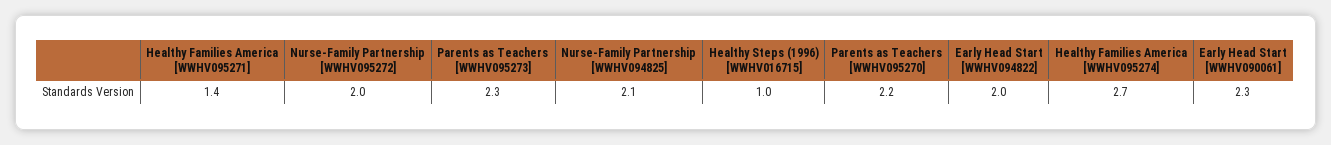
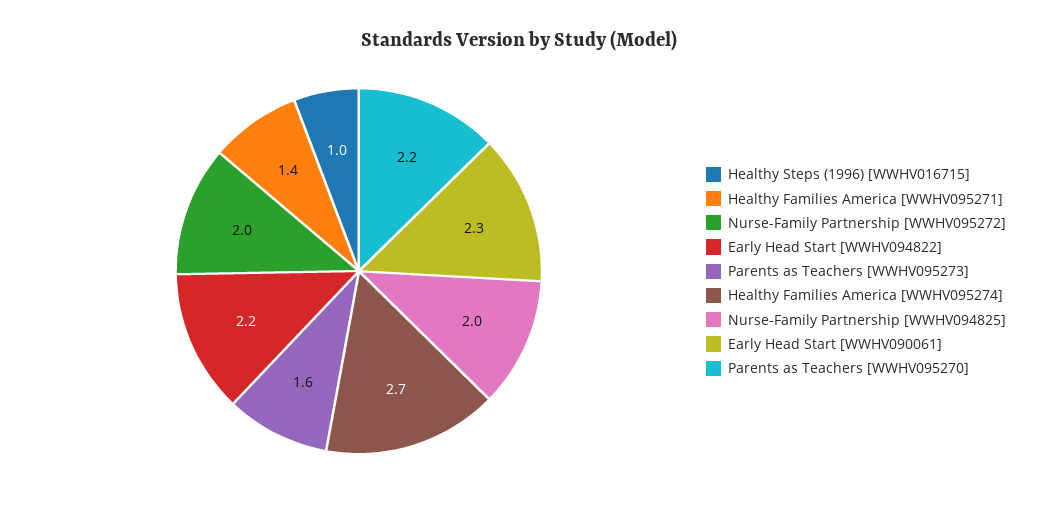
Parents as Teachers [WWHV095273]: 2.3 -> 1.6
Nurse-Family Partnership [WWHV094825]: 2.1 -> 2
Early Head Start [WWHV094822]: 2 -> 2.2

